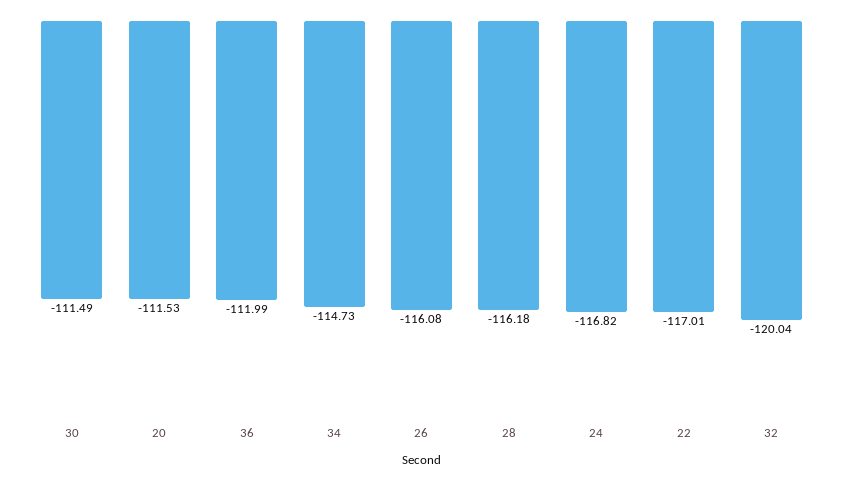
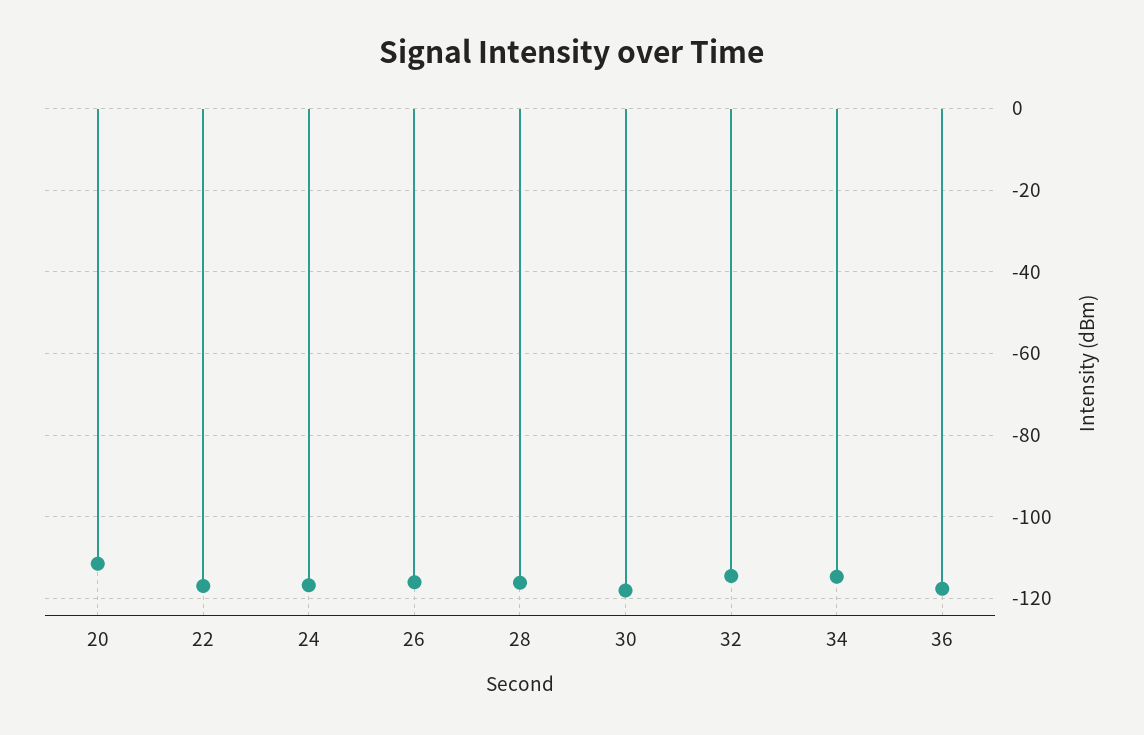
30: -111.49 -> -118
36: -111.99 -> -118
32: -120.04 -> -114

